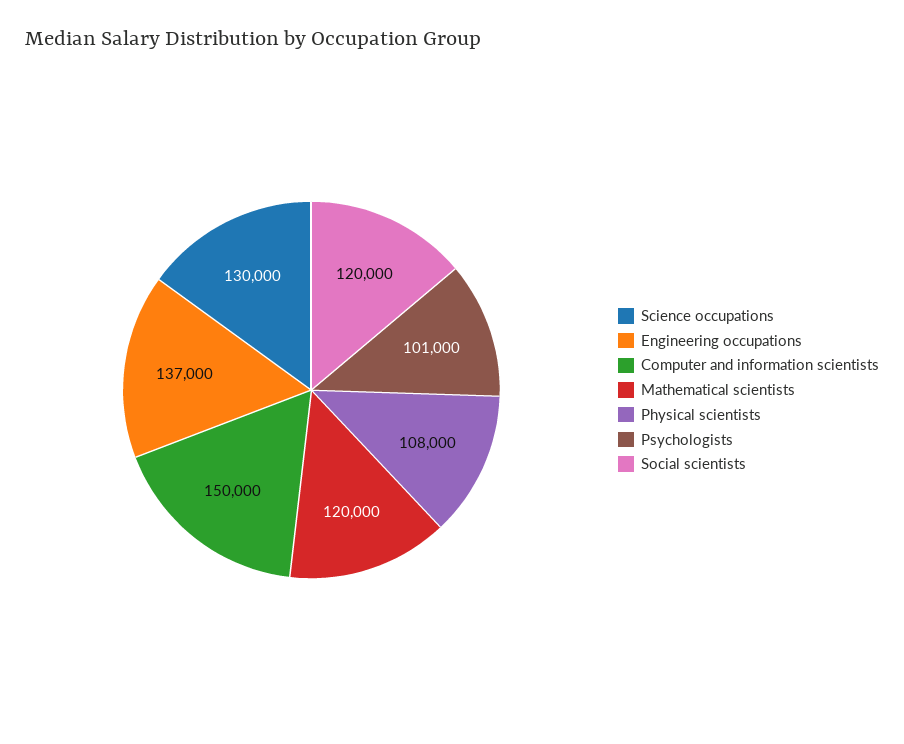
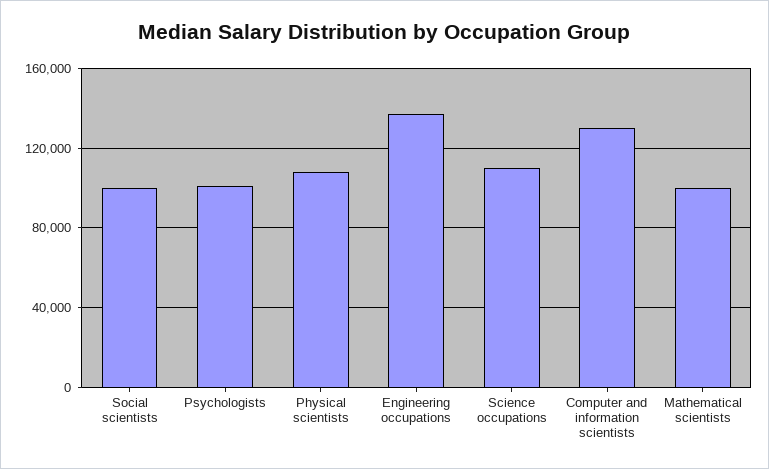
Science occupations: 130000 -> 110000
Computer and information scientists: 150000 -> 130000
Mathematical scientists: 120000 -> 100000
Social scientists: 120000 -> 100000

